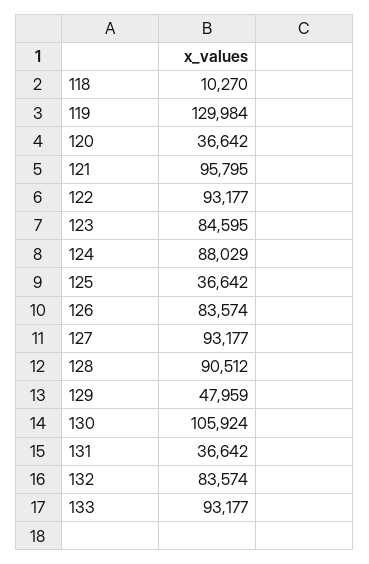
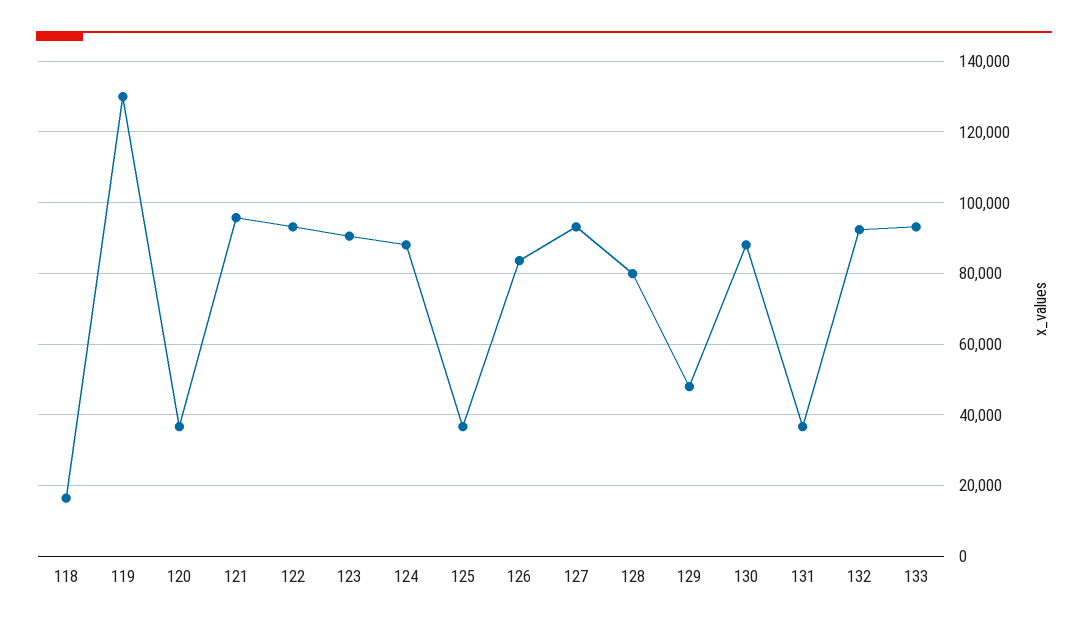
118: 10270 -> 16000
123: 84595 -> 90000
128: 90512 -> 80000
130: 105924 -> 88000
132: 83574 -> 92000

